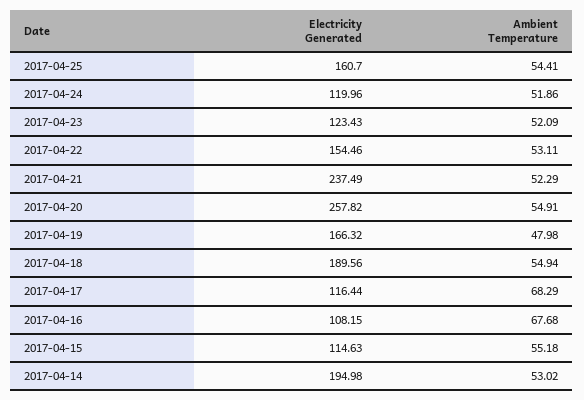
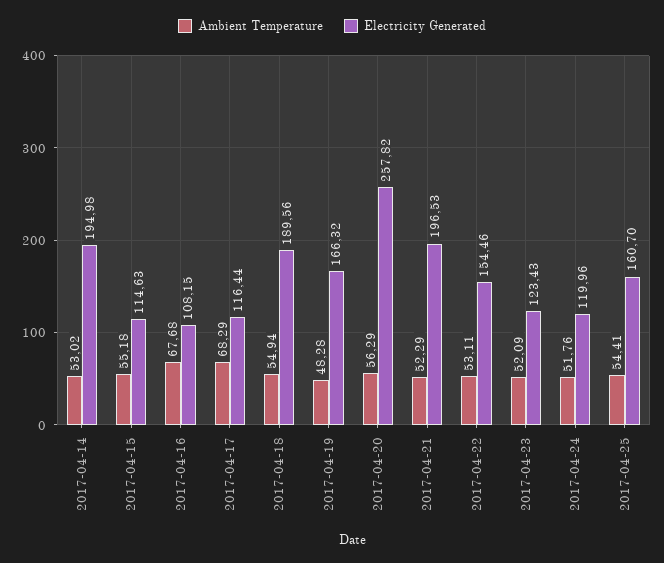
Ambient Temperature, 2017-04-24: 51.86 -> 51.76
Electricity Generated, 2017-04-21: 237.49 -> 196.53
Ambient Temperature, 2017-04-20: 54.91 -> 56.29
Ambient Temperature, 2017-04-19: 47.98 -> 48.28

